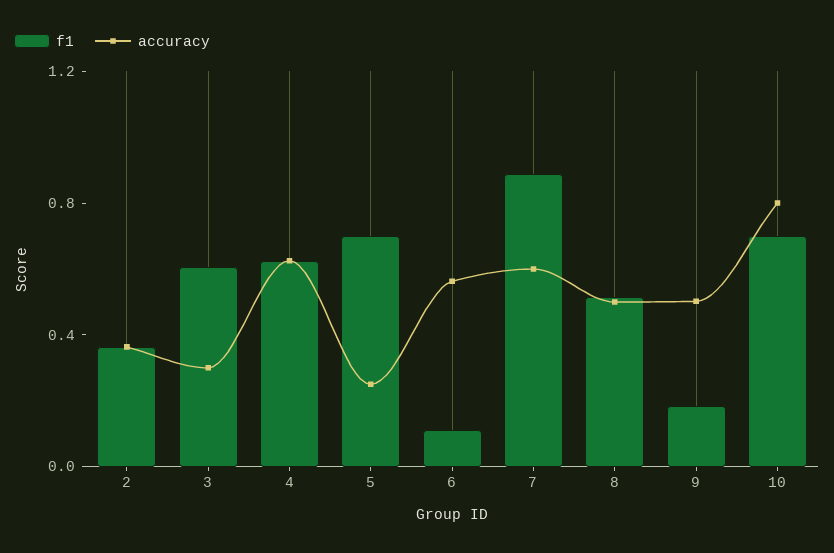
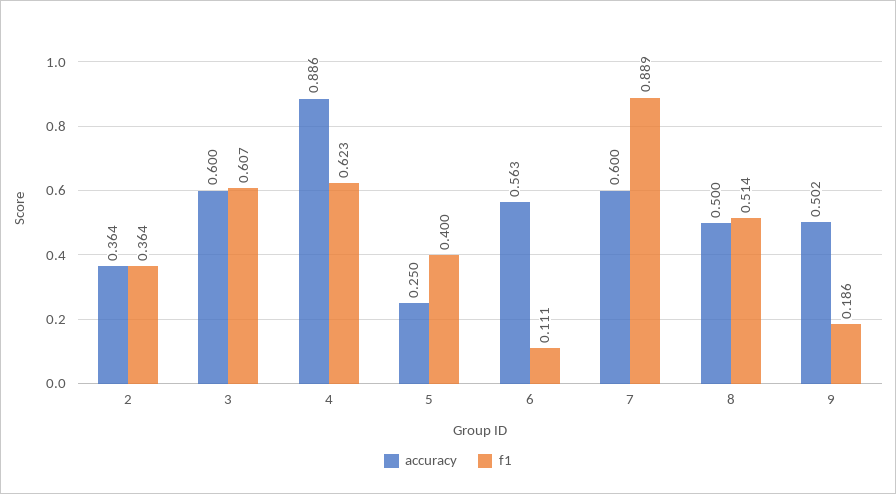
accuracy, 3: 0.3 -> 0.6
accuracy, 4: 0.6 -> 0.886
f1, 5: 0.7 -> 0.4
f1, 10: 0.7 -> none
accuracy, 10: 0.8 -> none

